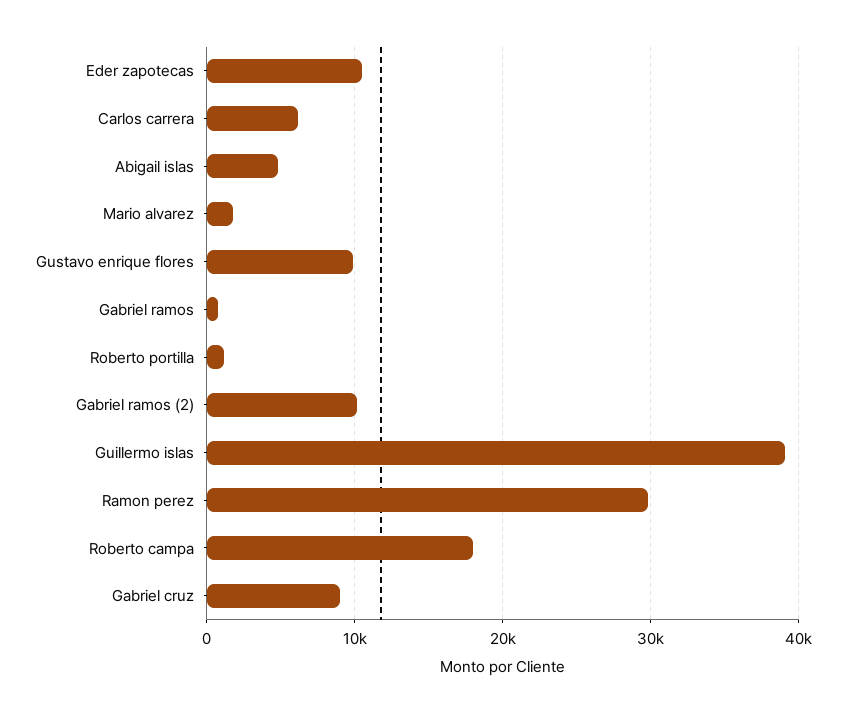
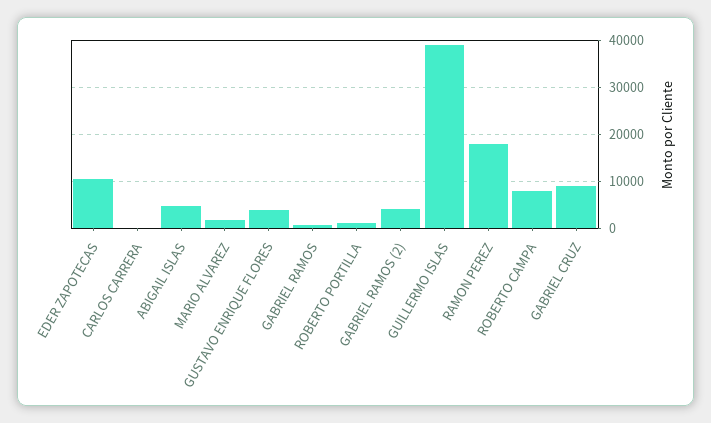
Carlos carrera: 6000 -> 0
Gustavo enrique flores: 10000 -> 4000
Gabriel ramos (2): 10000 -> 4000
Ramon perez: 30000 -> 18000
Roberto campa: 18000 -> 8000

